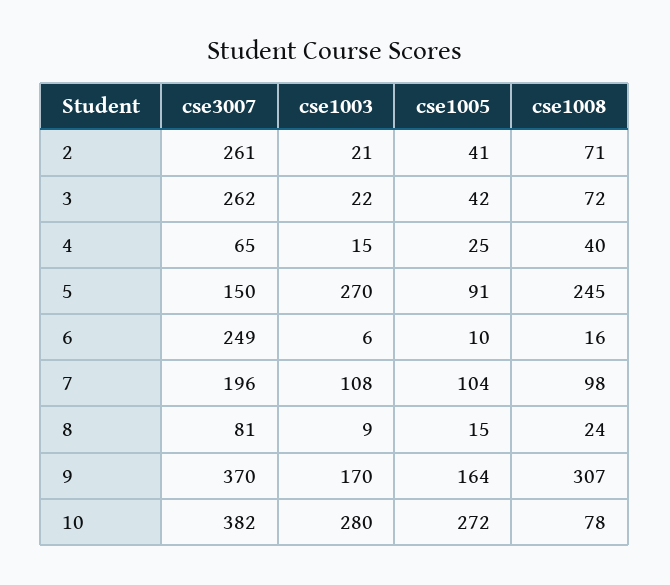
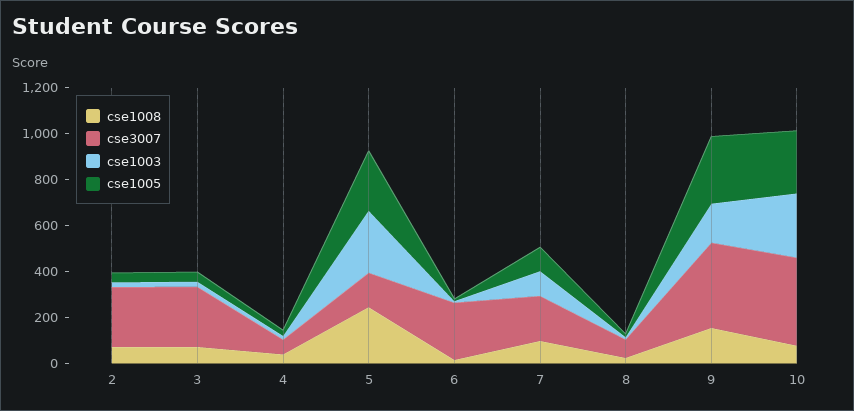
cse1005, 5: 91 -> 250
cse1005, 9: 164 -> 300
cse1008, 9: 307 -> 150

